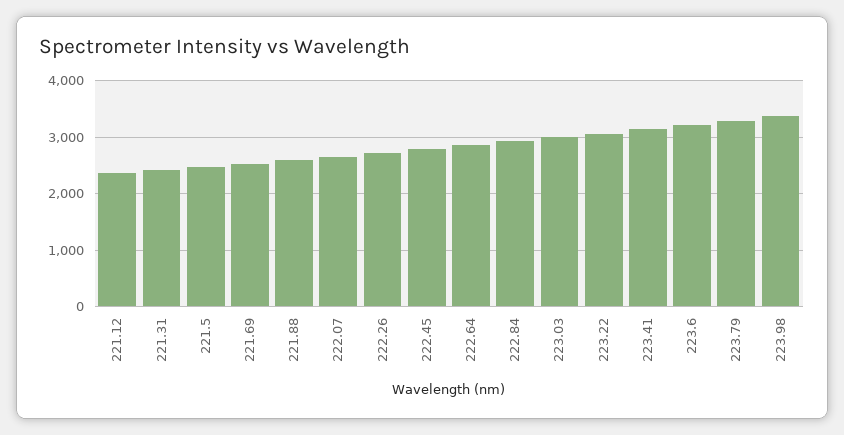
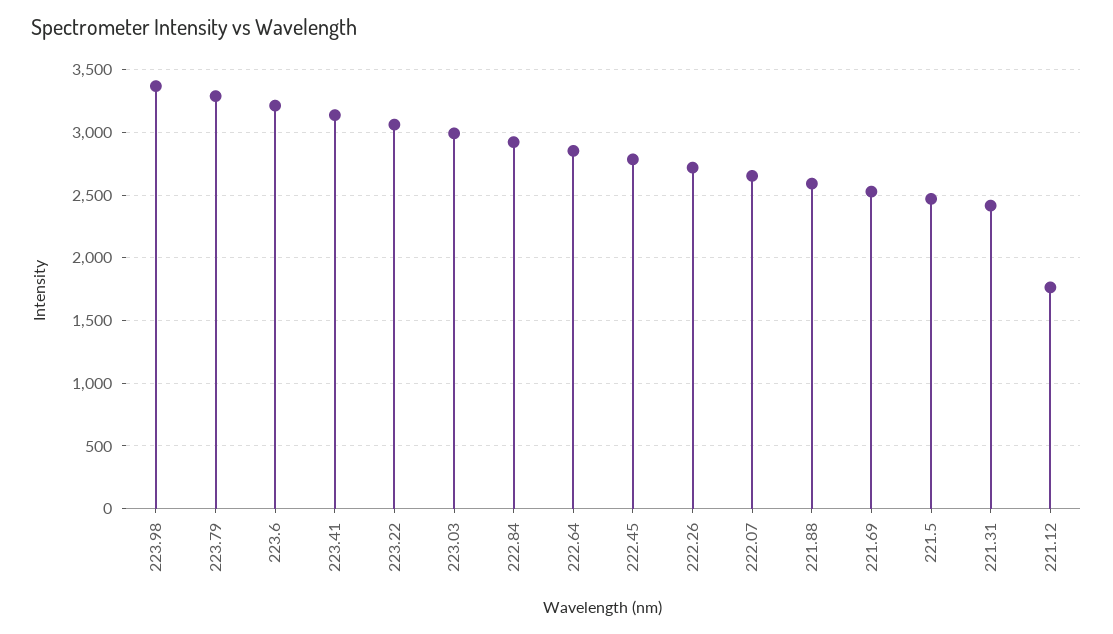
221.12: 2400 -> 1750

